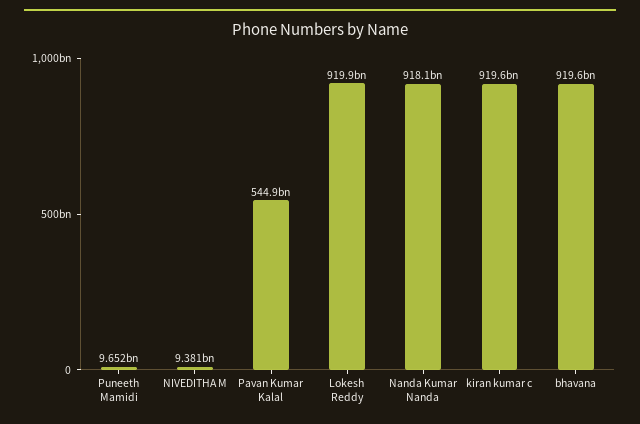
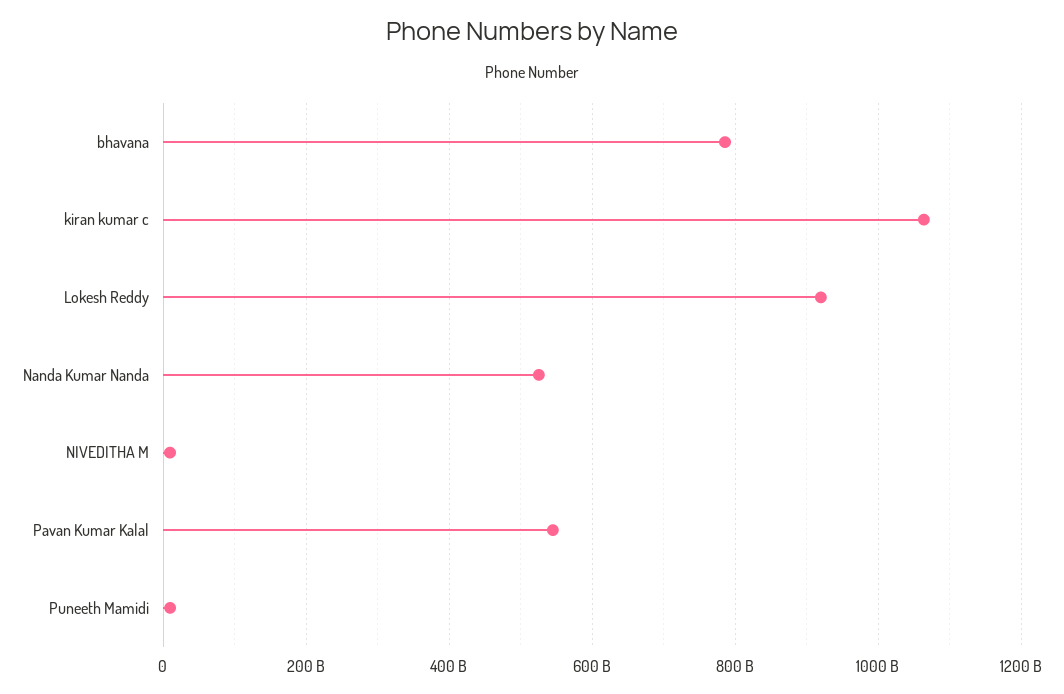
Nanda Kumar Nanda: 918100000000 -> 520000000000
kiran kumar c: 919600000000 -> 1060000000000
bhavana: 919600000000 -> 780000000000

